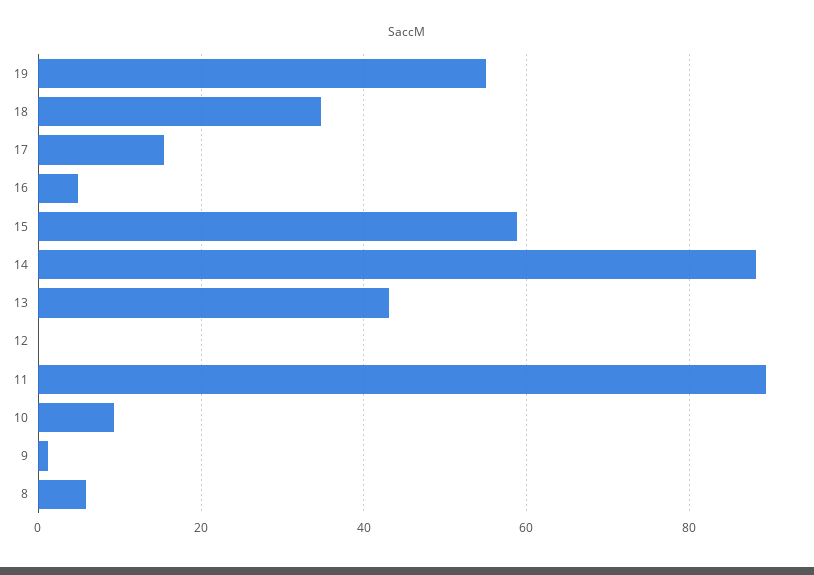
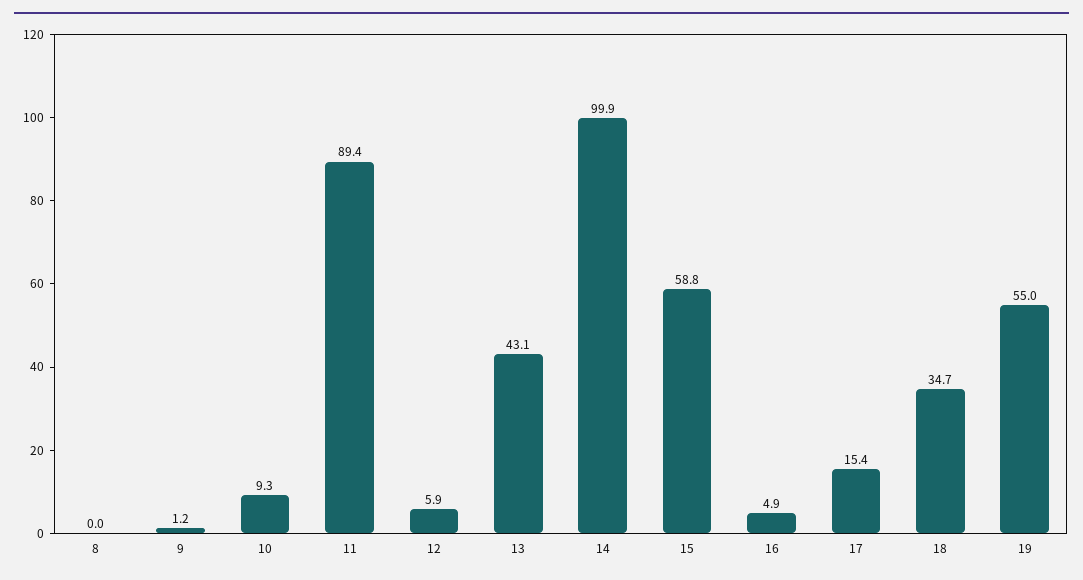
14: 88 -> 99.9
12: 0 -> 5.9
8: 6 -> 0

